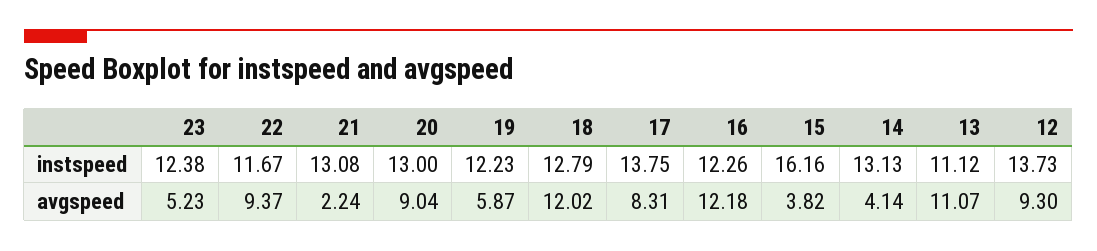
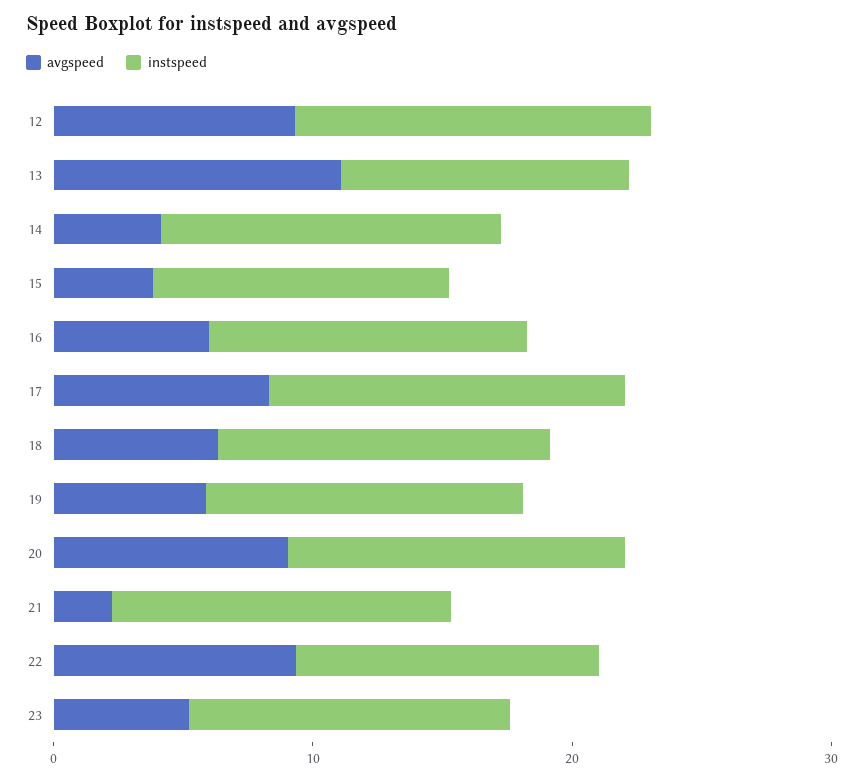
instspeed, 15: 16.16 -> 12
avgspeed, 18: 12.02 -> 6
avgspeed, 16: 12.18 -> 6

